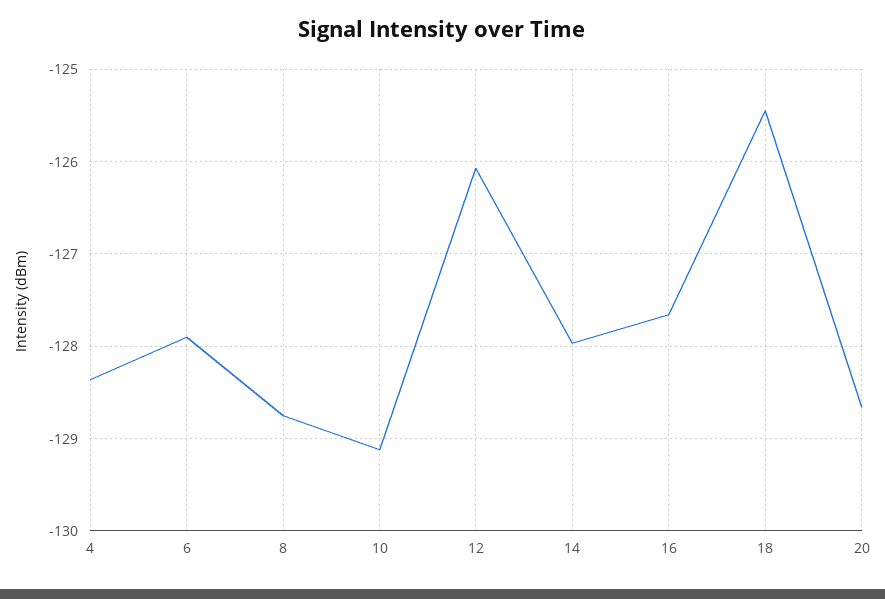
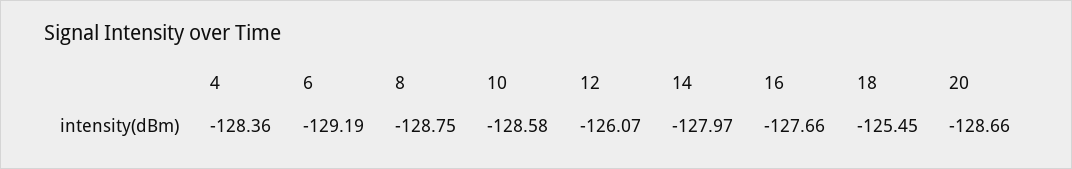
6: -127.9 -> -129.19
10: -129.1 -> -128.58

